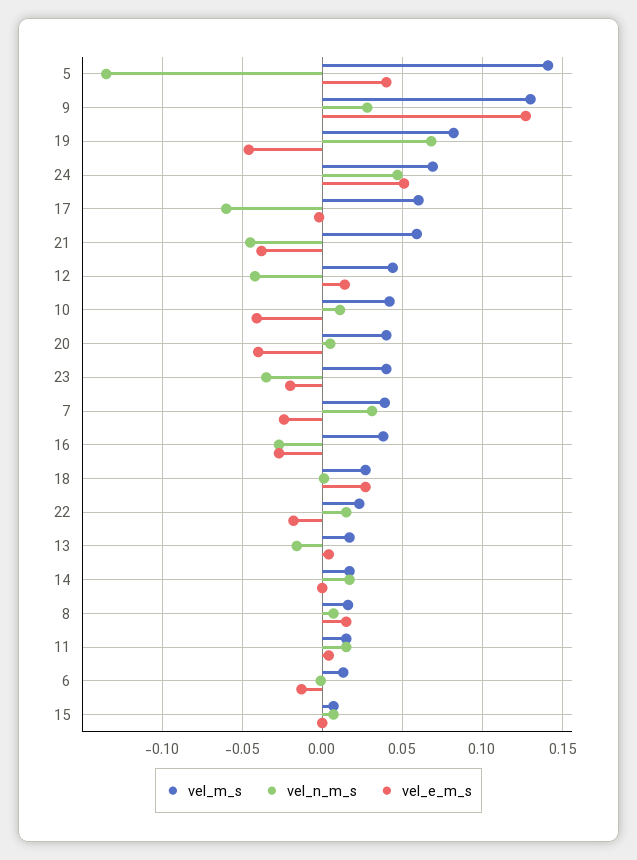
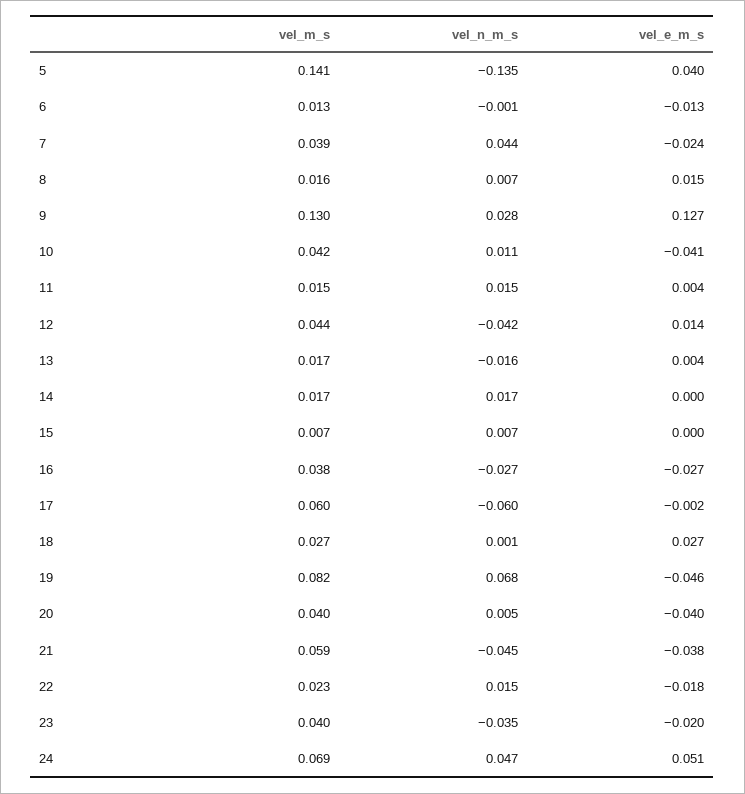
vel_n_m_s, 7: 0.03 -> 0.044

